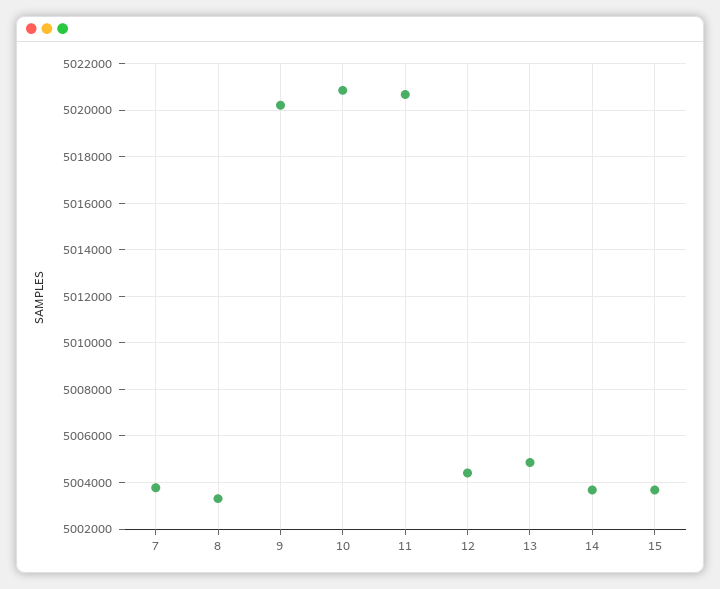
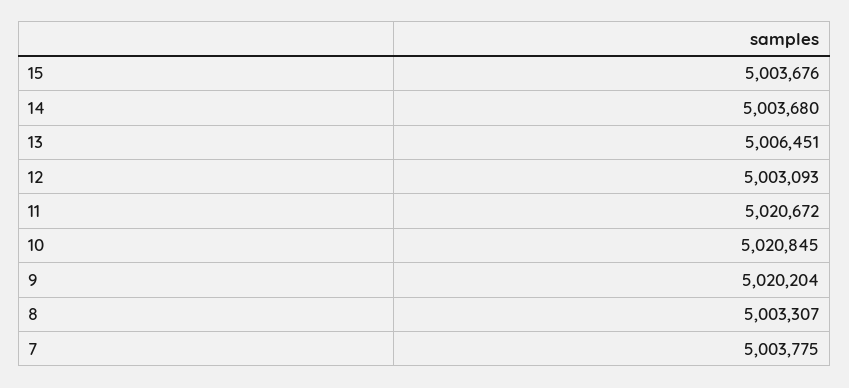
12: 5004500 -> 5003093
13: 5005000 -> 5006451

